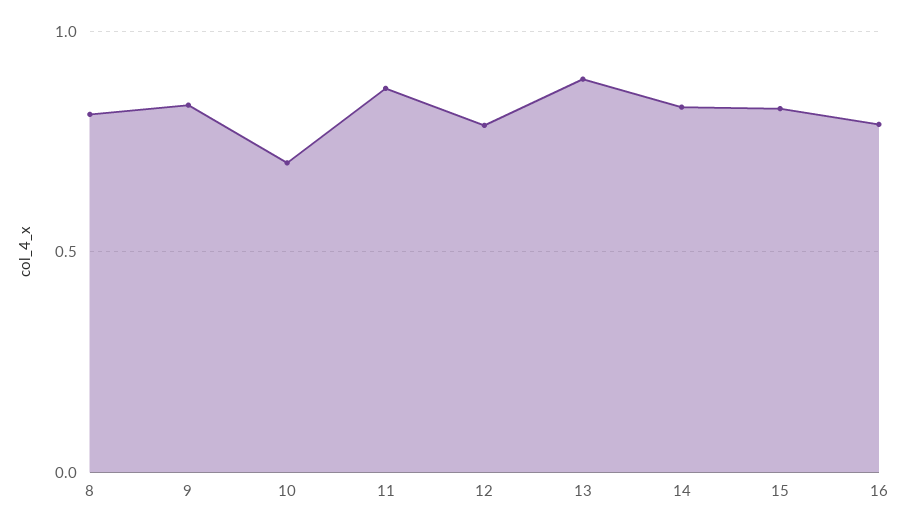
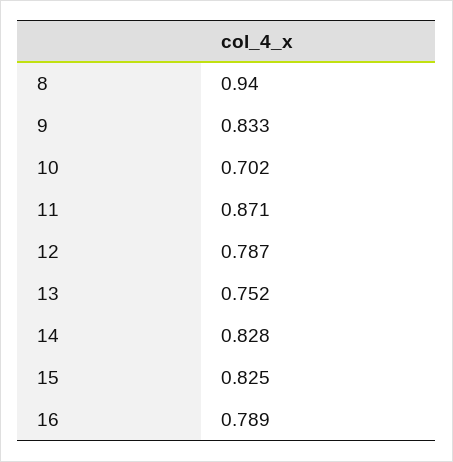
8: 0.8 -> 0.94
13: 0.9 -> 0.752

